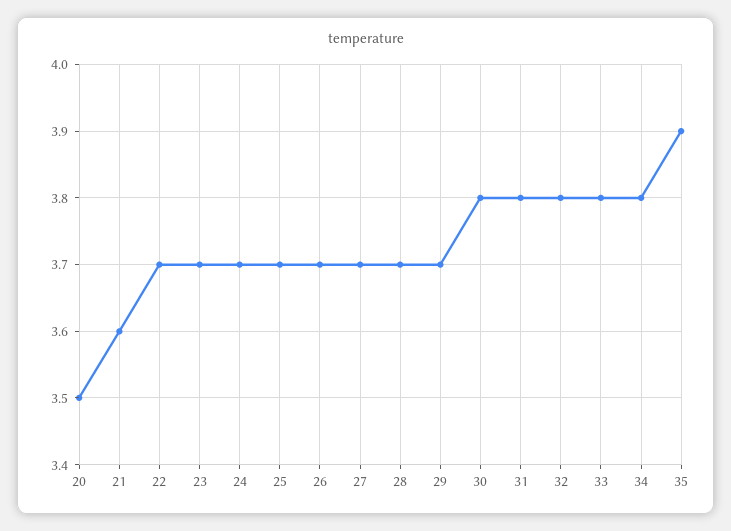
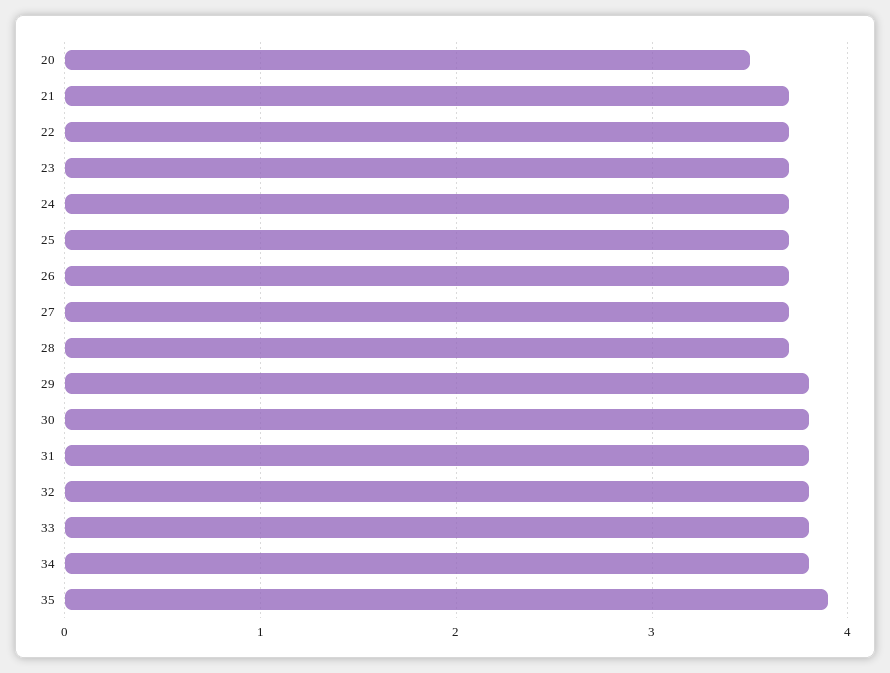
21: 3.6 -> 3.7
29: 3.7 -> 3.8

